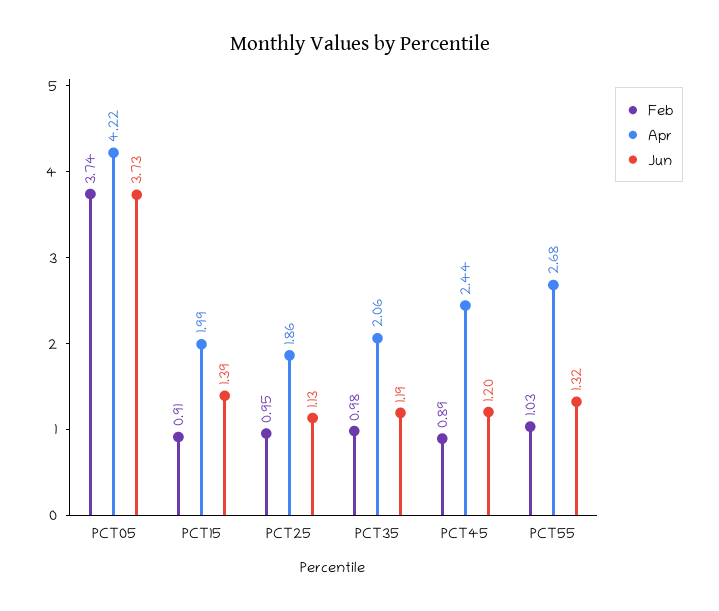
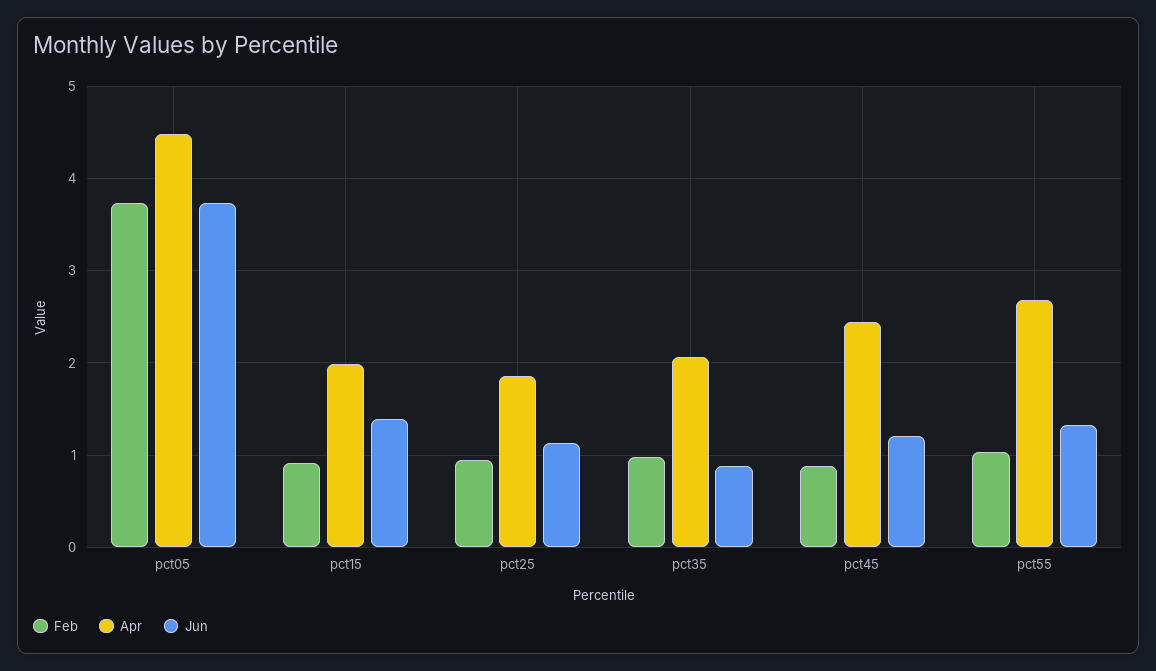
Apr, PCT05: 4.22 -> 4.5
Jun, PCT35: 1.19 -> 0.9

